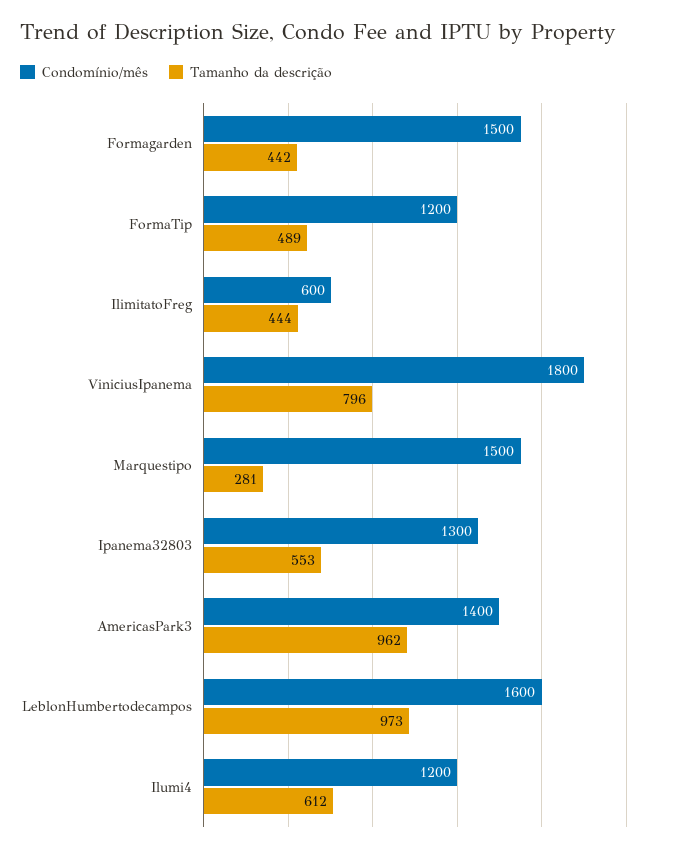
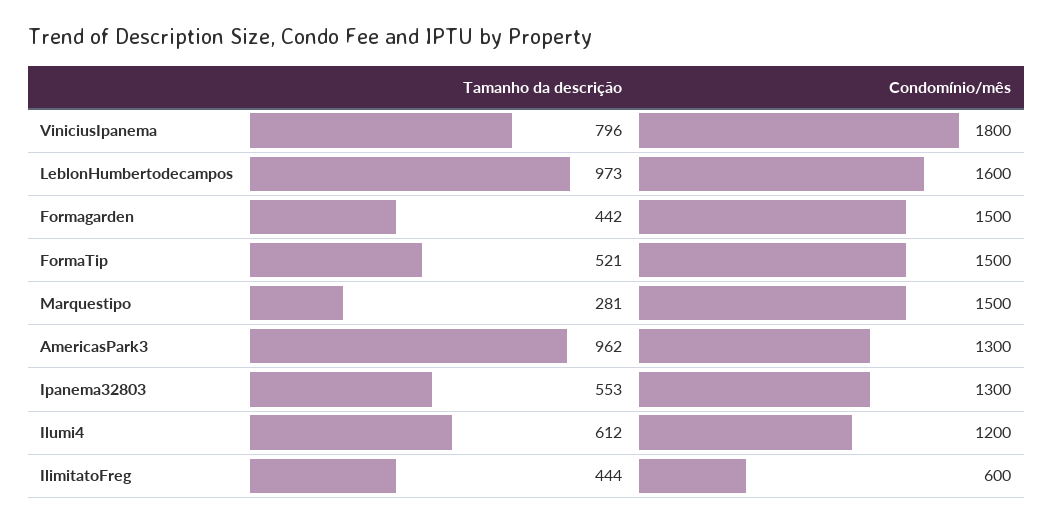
Condomínio/mês, FormaTip: 1200 -> 1500
Tamanho da descrição, FormaTip: 489 -> 521
Condomínio/mês, AmericasPark3: 1400 -> 1300

